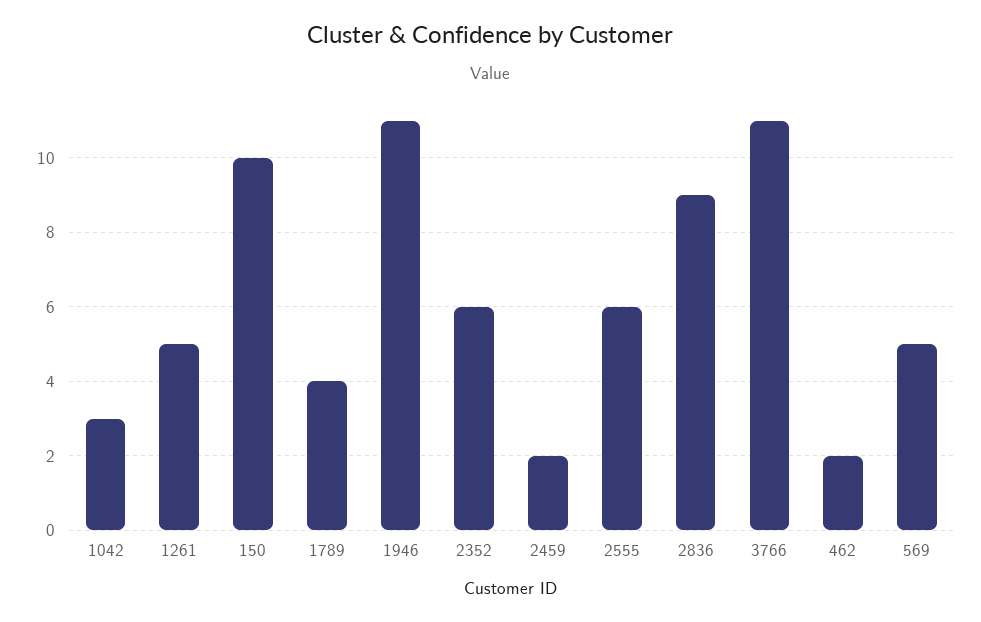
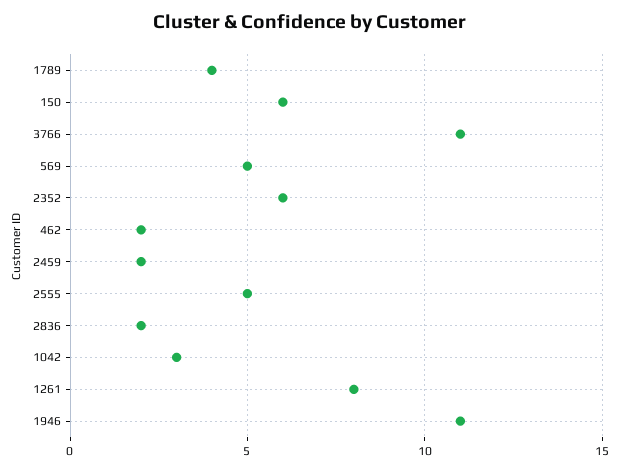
1261: 5 -> 8
150: 10 -> 6
2555: 6 -> 5
2836: 9 -> 2

